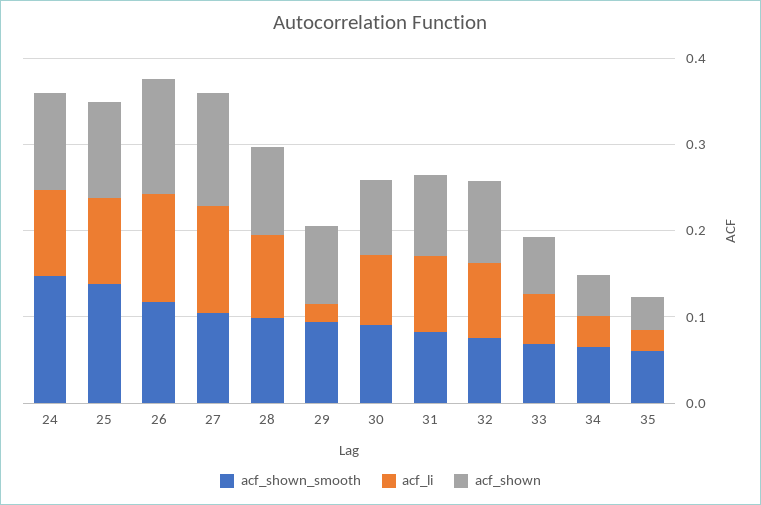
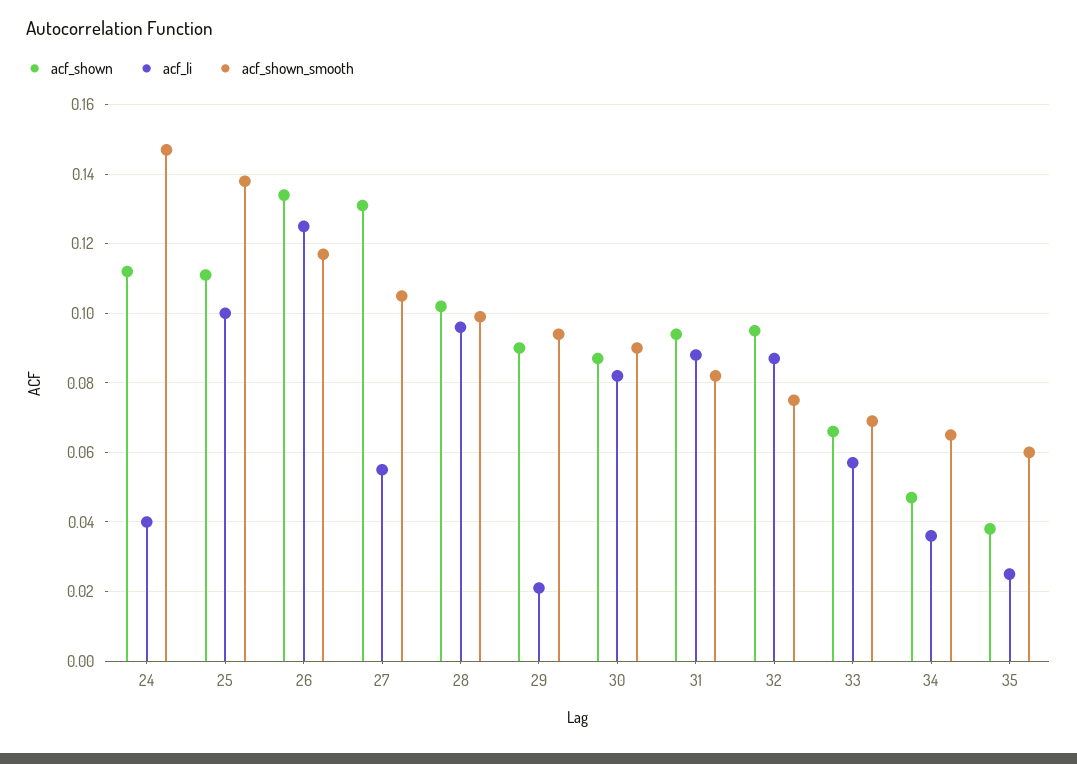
acf_li, 24: 0.1 -> 0.04
acf_li, 27: 0.12 -> 0.055

